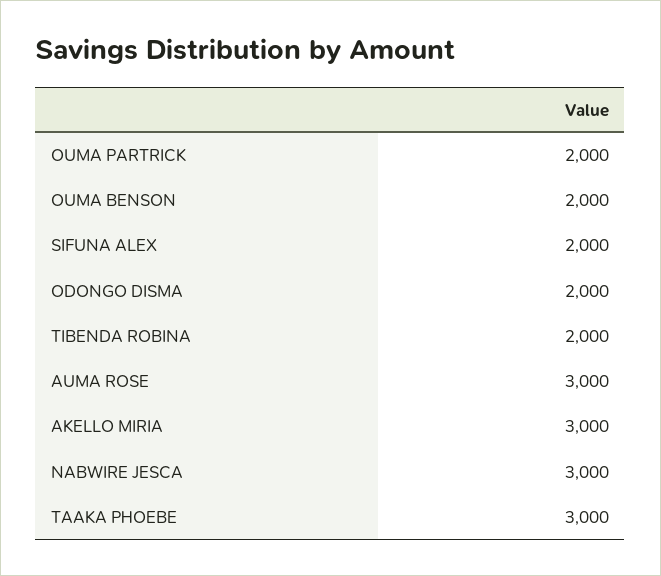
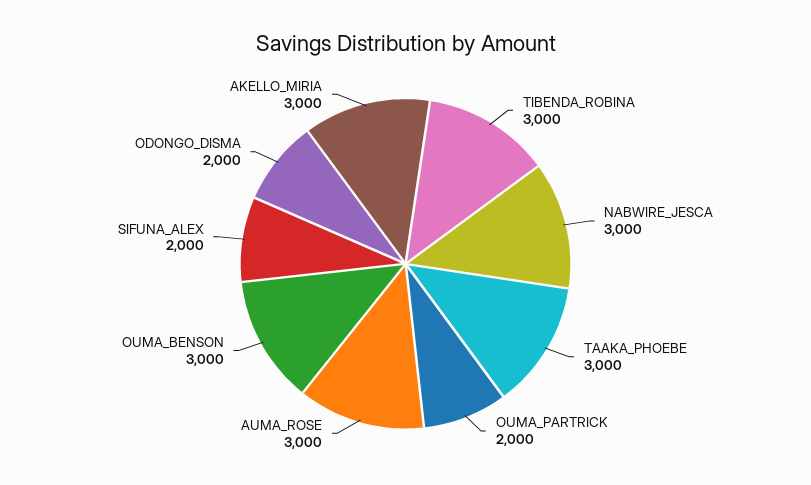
OUMA BENSON: 2000 -> 3000
TIBENDA ROBINA: 2000 -> 3000

